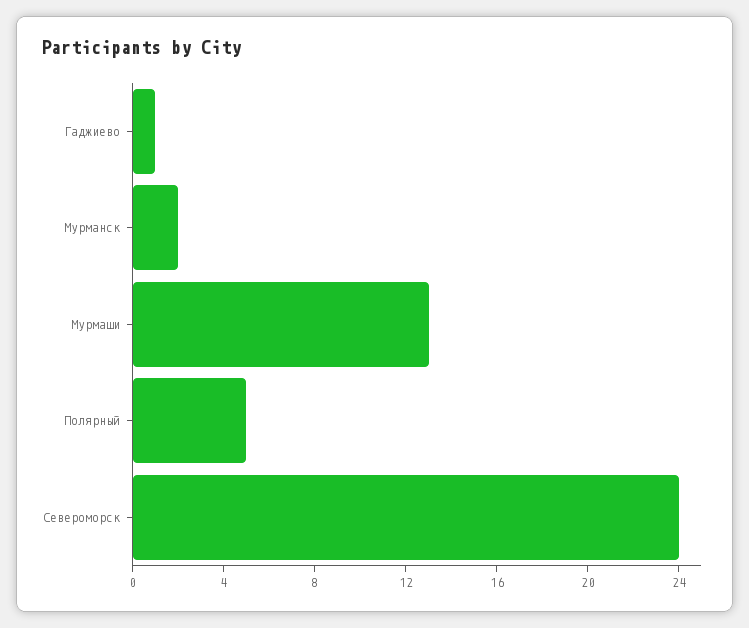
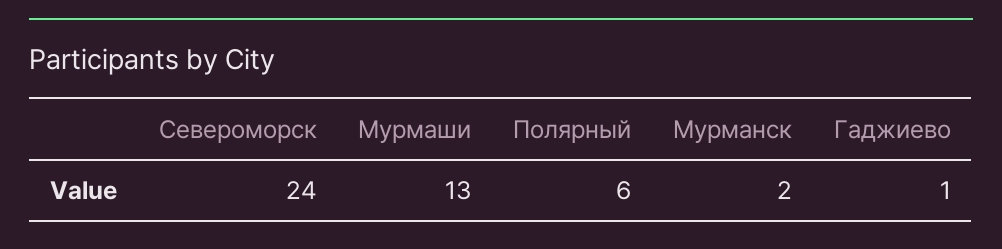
Полярный: 5 -> 6

